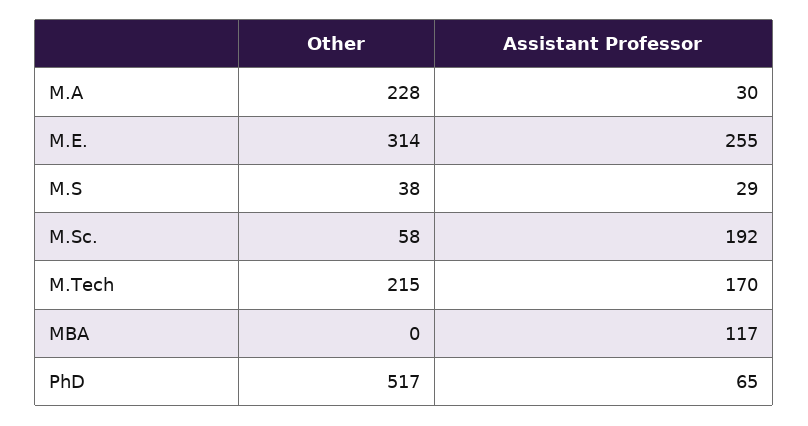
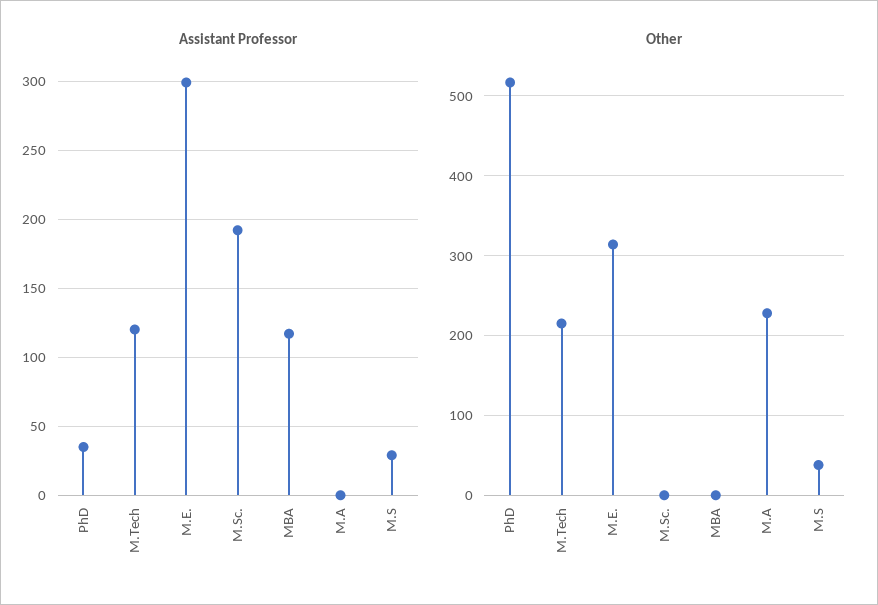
Assistant Professor, M.A: 30 -> 0
Assistant Professor, M.E.: 255 -> 300
Other, M.Sc.: 58 -> 0
Assistant Professor, M.Tech: 170 -> 120
Assistant Professor, PhD: 65 -> 35

